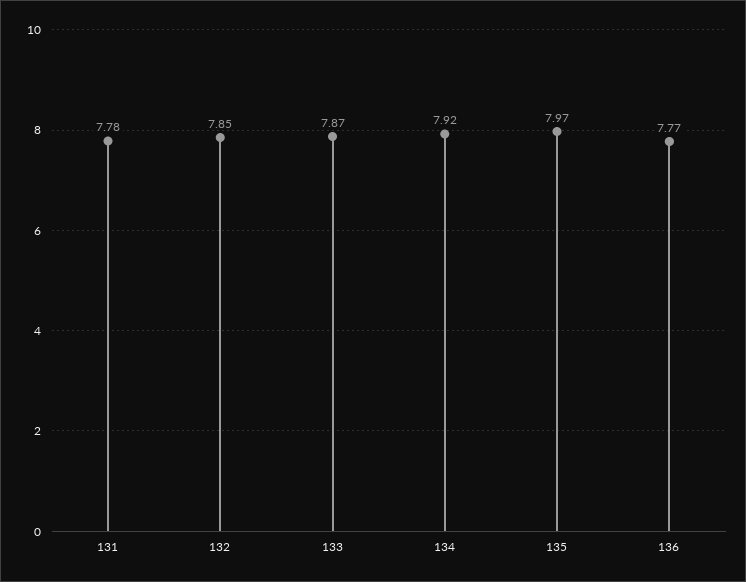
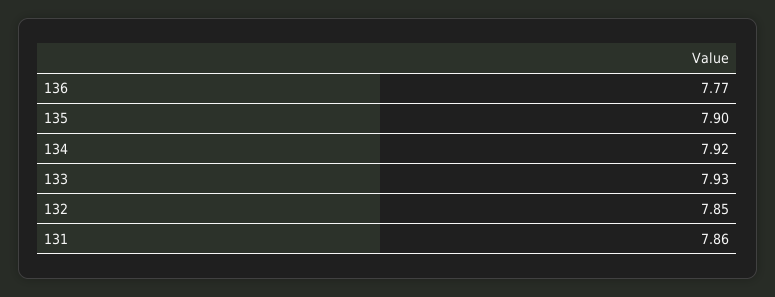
131: 7.78 -> 7.86
133: 7.87 -> 7.93
135: 7.97 -> 7.9

